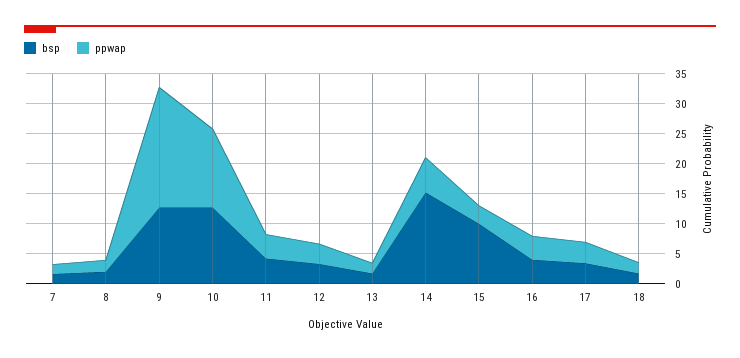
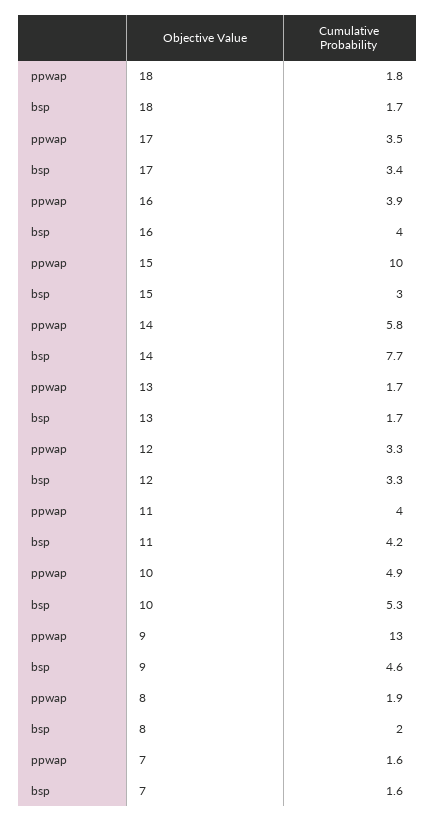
bsp, 9: 12.5 -> 4.6
ppwap, 9: 20 -> 13
bsp, 10: 12.5 -> 5.3
ppwap, 10: 12.5 -> 4.9
bsp, 14: 15 -> 7.7
bsp, 15: 10 -> 3
ppwap, 15: 2.5 -> 10

